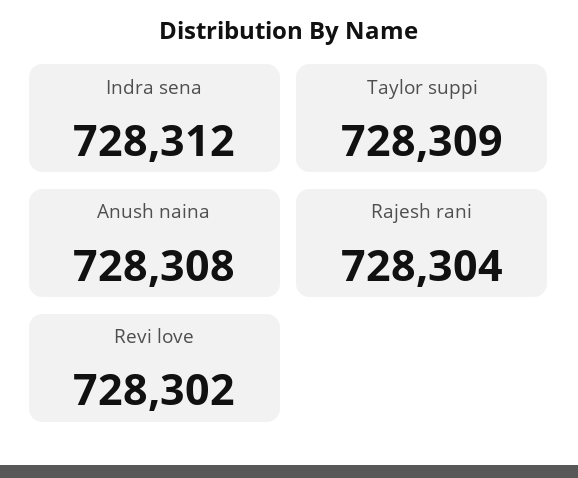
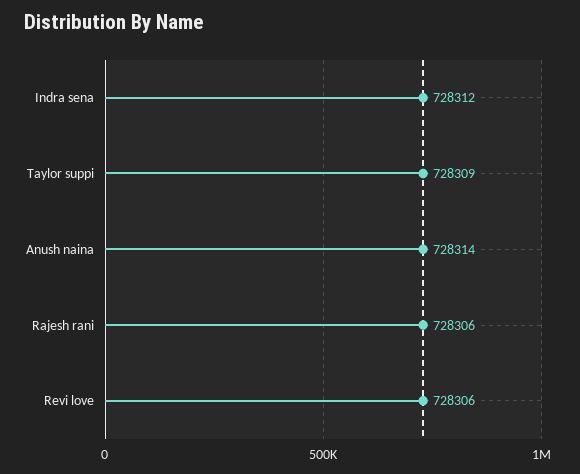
Anush naina: 728308 -> 728314
Rajesh rani: 728304 -> 728306
Revi love: 728302 -> 728306

